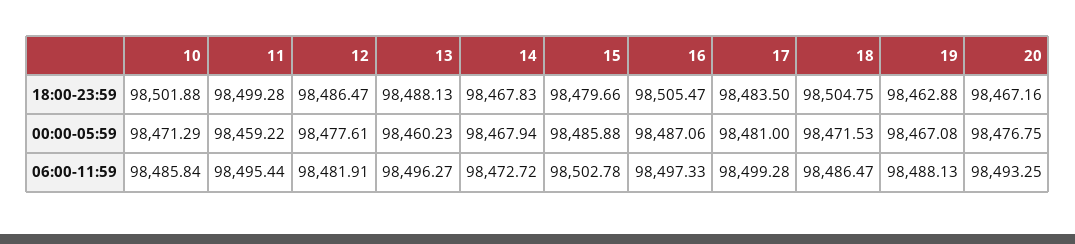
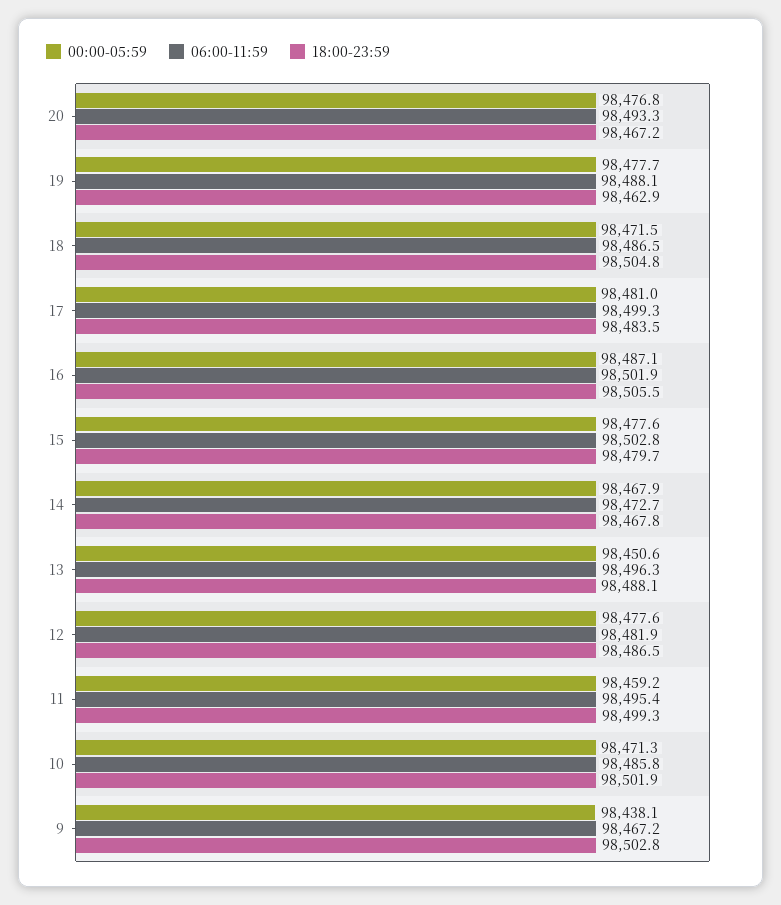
00:00-05:59, 13: 98460.23 -> 98450.6
00:00-05:59, 15: 98485.88 -> 98477.6
00:00-05:59, 19: 98467.08 -> 98477.7
06:00-11:59, 16: 98497.33 -> 98501.9
00:00-05:59, 9: none -> 98438.1
06:00-11:59, 9: none -> 98467.2
18:00-23:59, 9: none -> 98502.8

